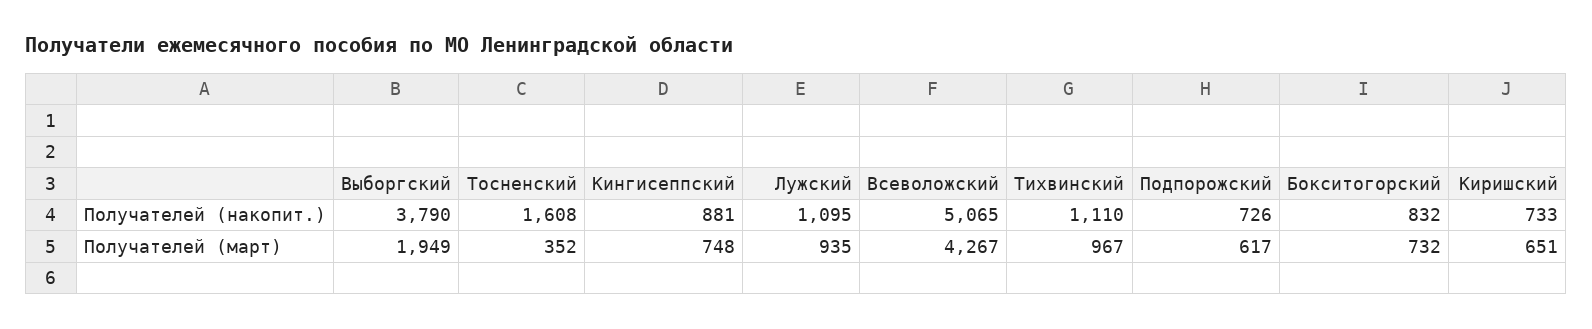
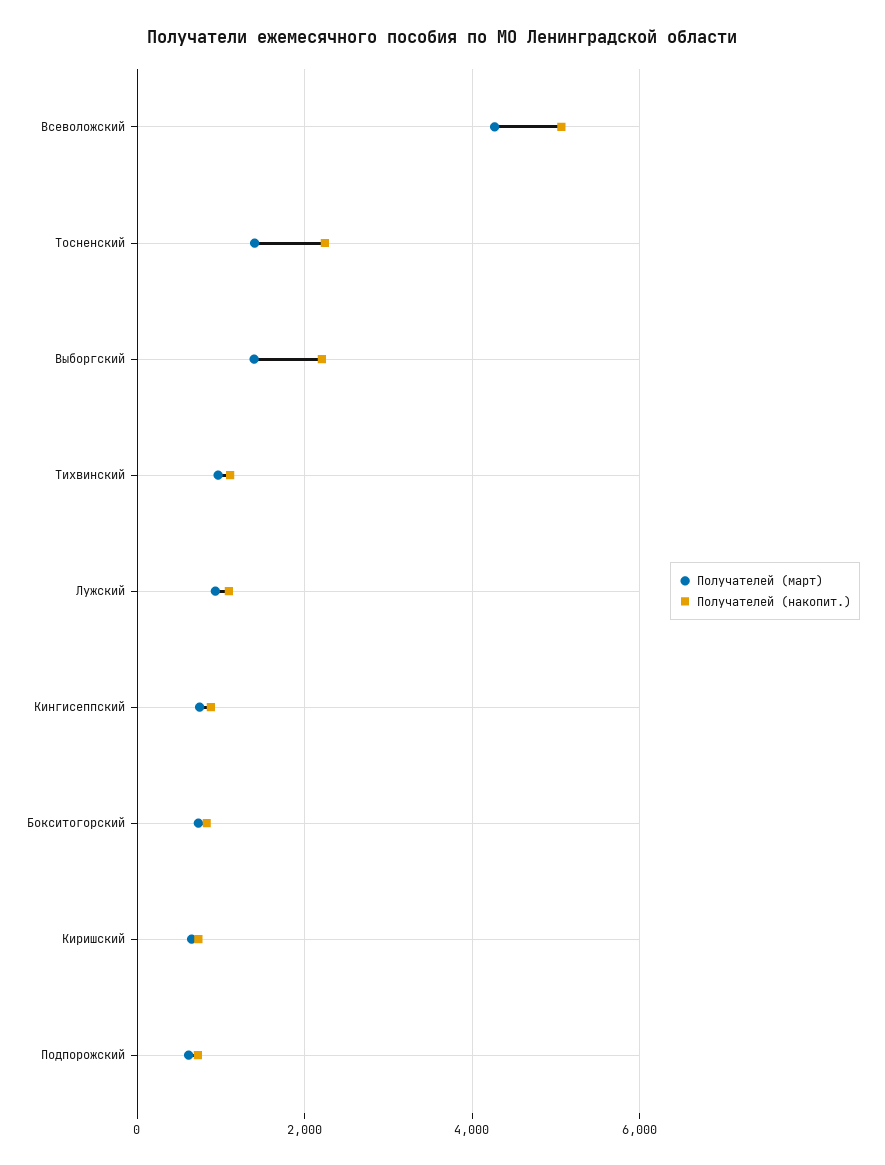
Получателей (накопит.), Выборгский: 3790 -> 2200
Получателей (накопит.), Тосненский: 1608 -> 2200
Получателей (март), Выборгский: 1949 -> 1400
Получателей (март), Тосненский: 352 -> 1400

